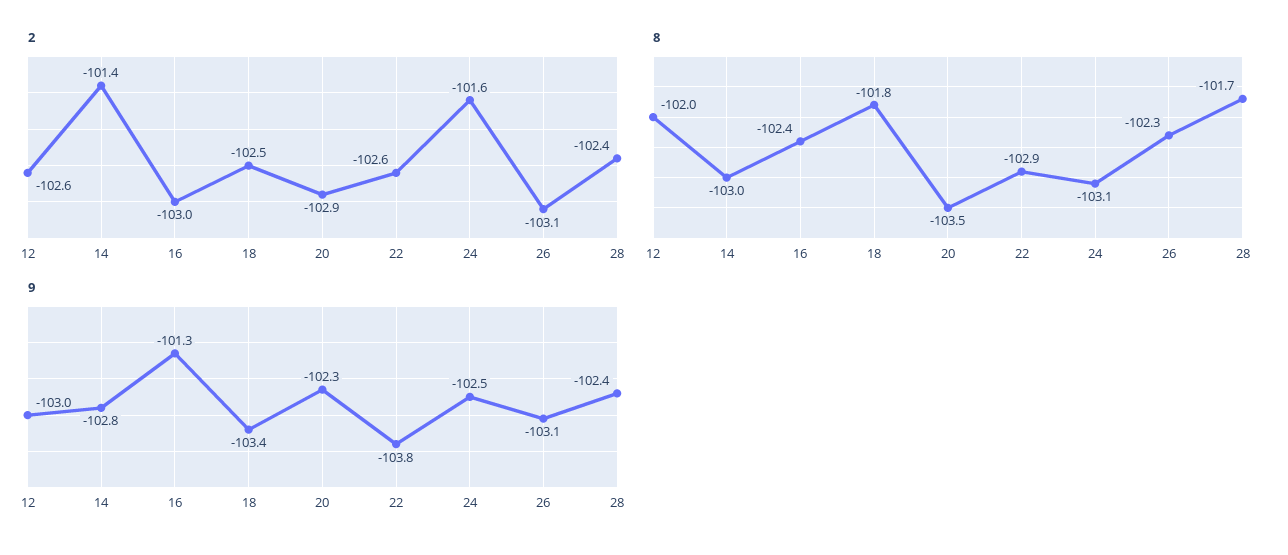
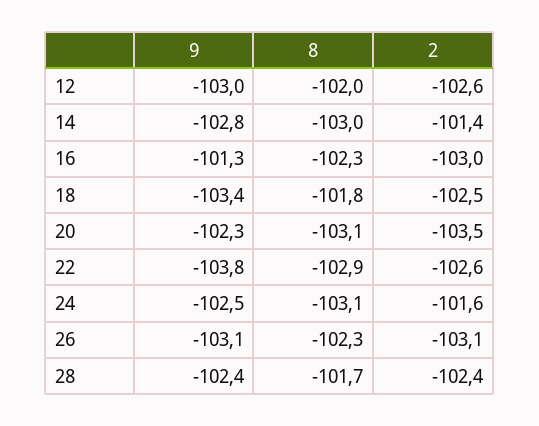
2, 20: -102.9 -> -103.5
8, 16: -102.4 -> -102.3
8, 20: -103.5 -> -103.1

